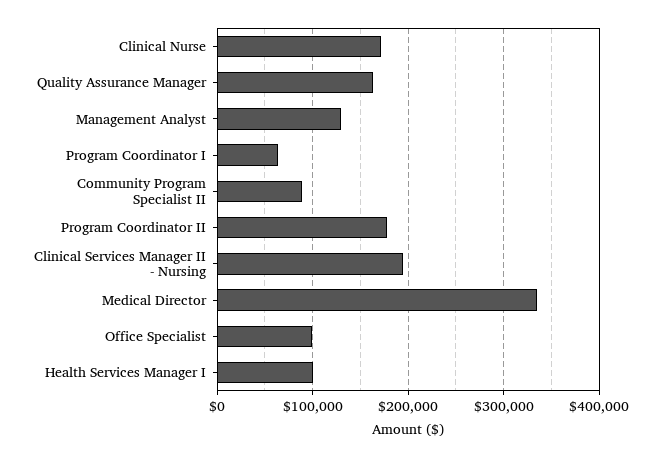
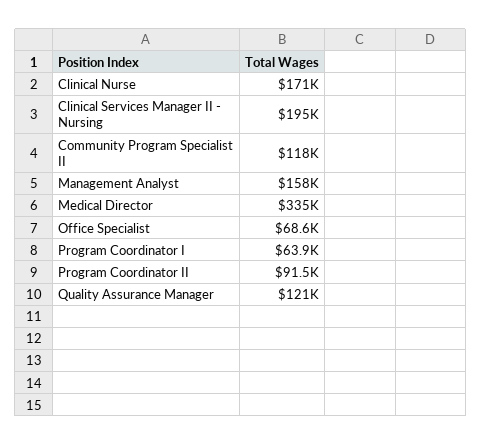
Quality Assurance Manager: 160000 -> 121000
Management Analyst: 130000 -> 158000
Community Program Specialist II: 90000 -> 118000
Program Coordinator II: 180000 -> 91500
Office Specialist: 100000 -> 68600
Health Services Manager I: 100000 -> none

